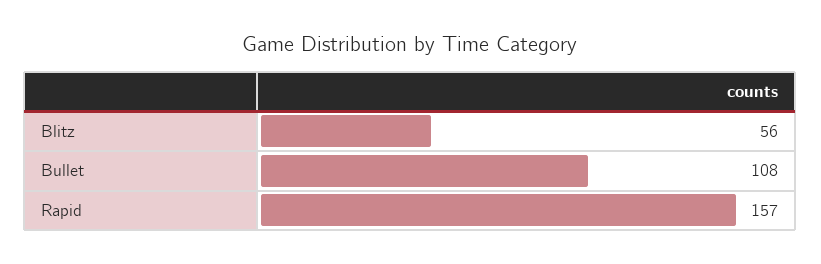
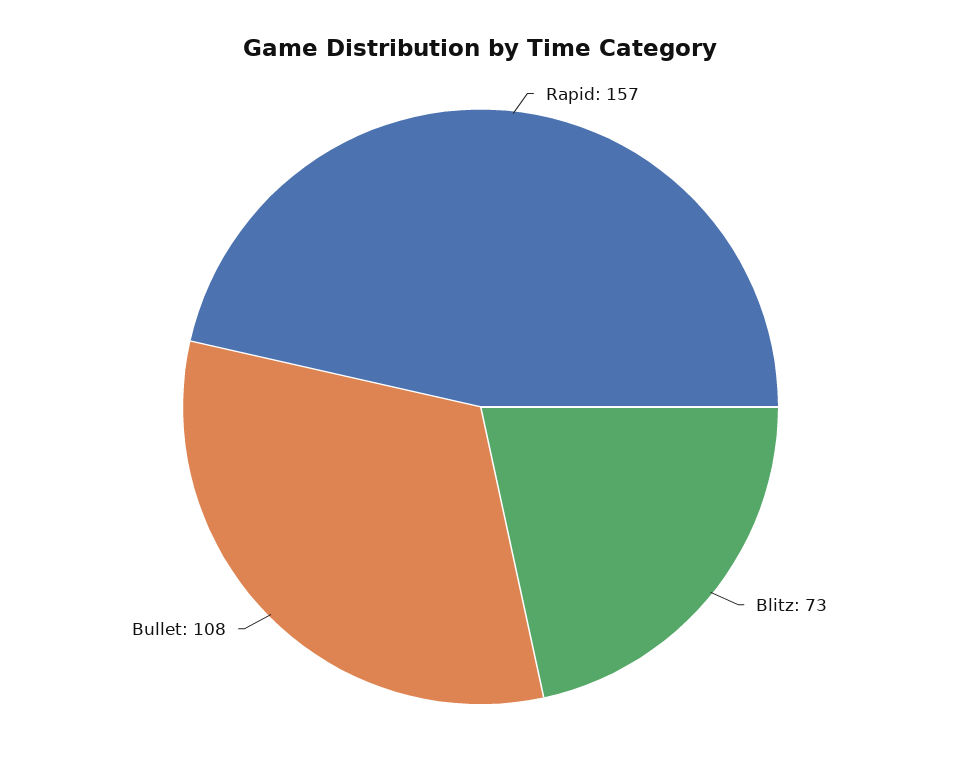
Blitz: 56 -> 73

